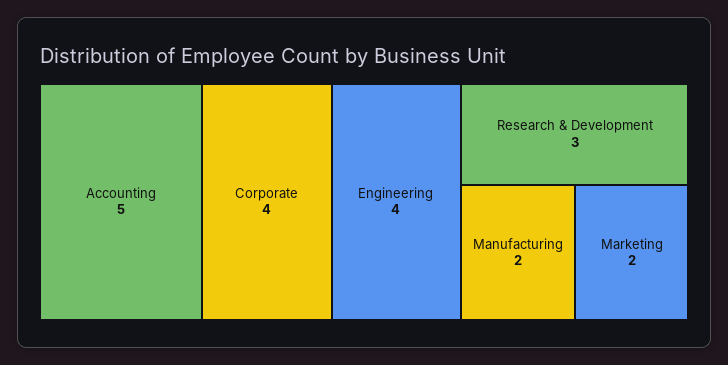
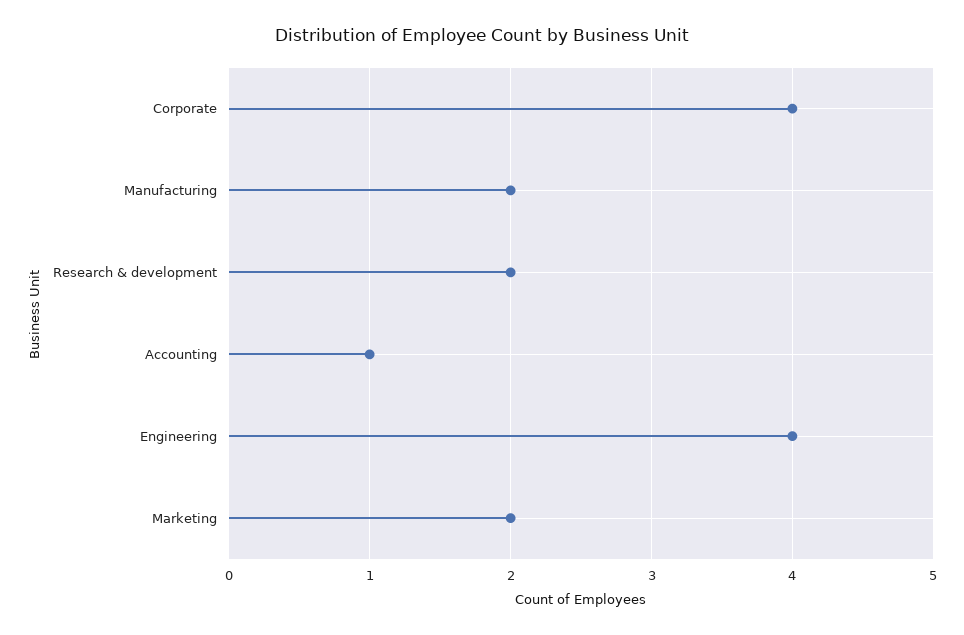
Accounting: 5 -> 1
Research & Development: 3 -> 2

